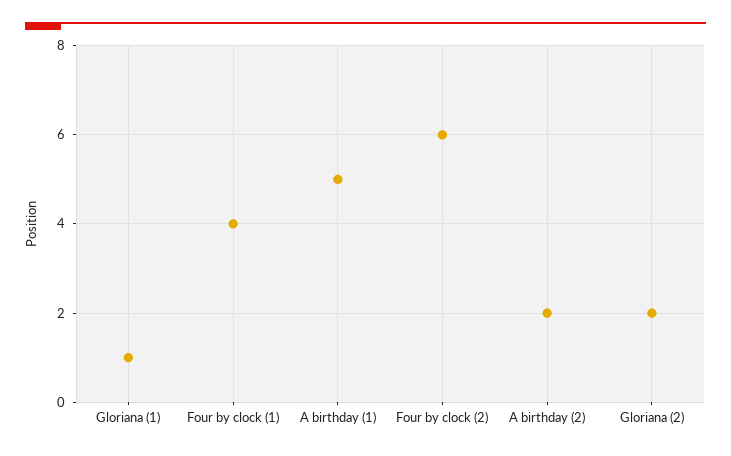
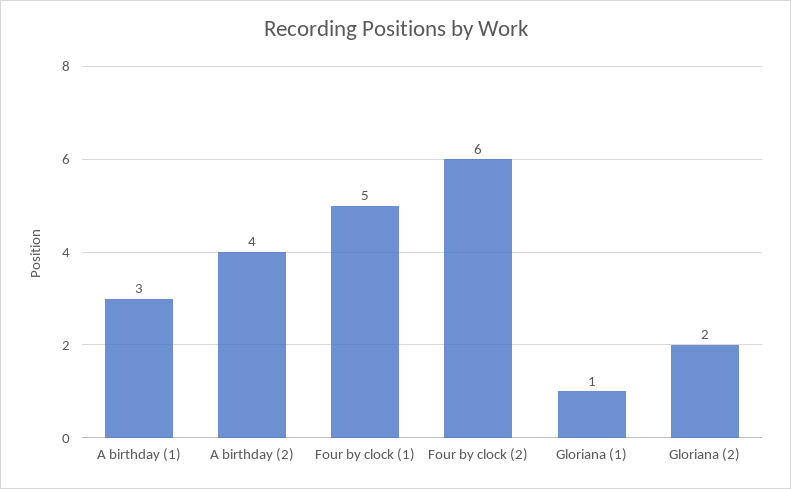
Four by clock (1): 4 -> 5
A birthday (1): 5 -> 3
A birthday (2): 2 -> 4

